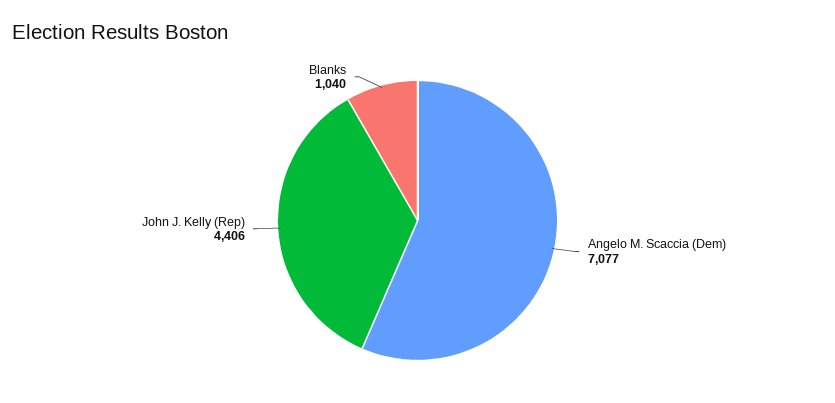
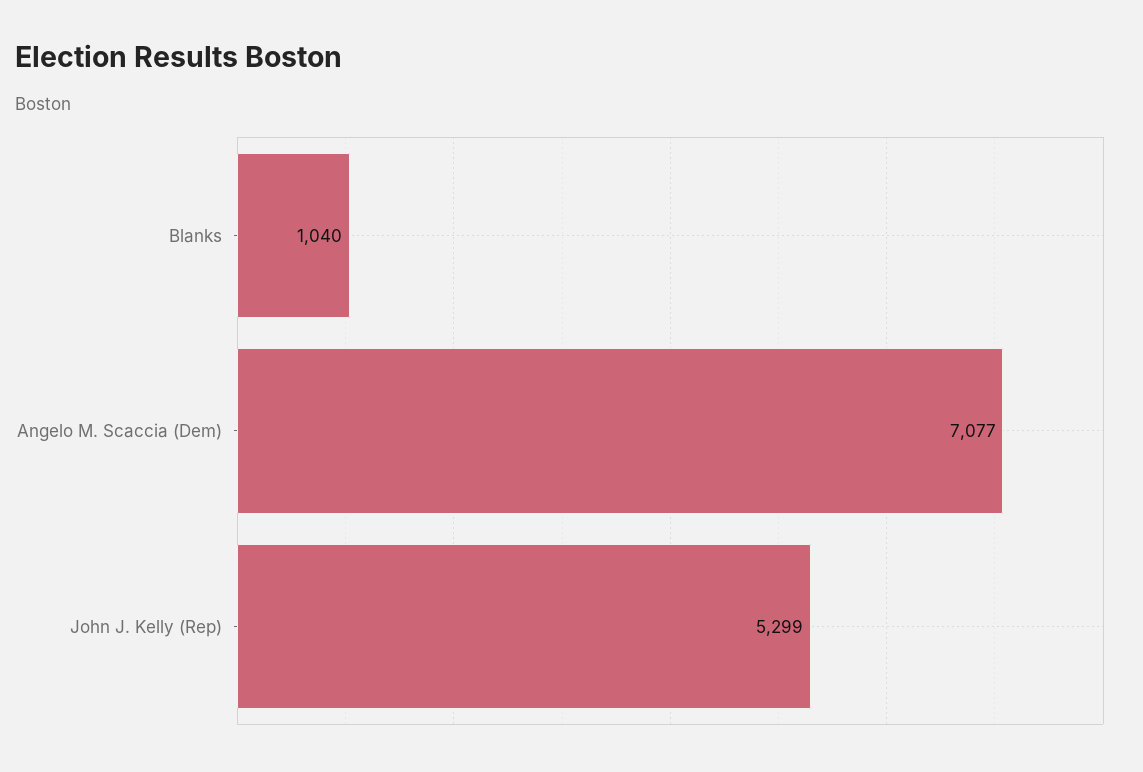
John J. Kelly (Rep): 4406 -> 5299

